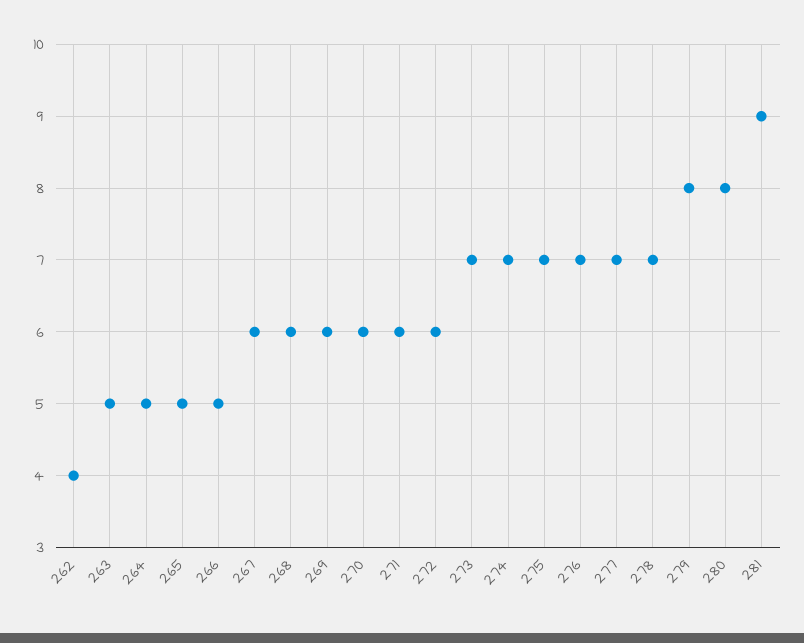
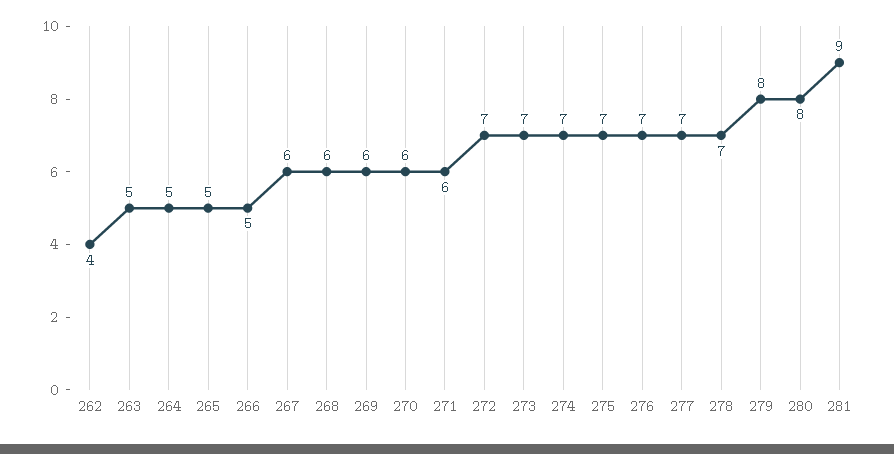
272: 6 -> 7

